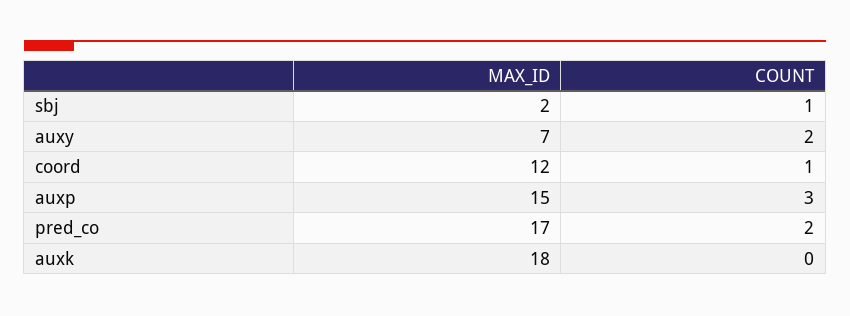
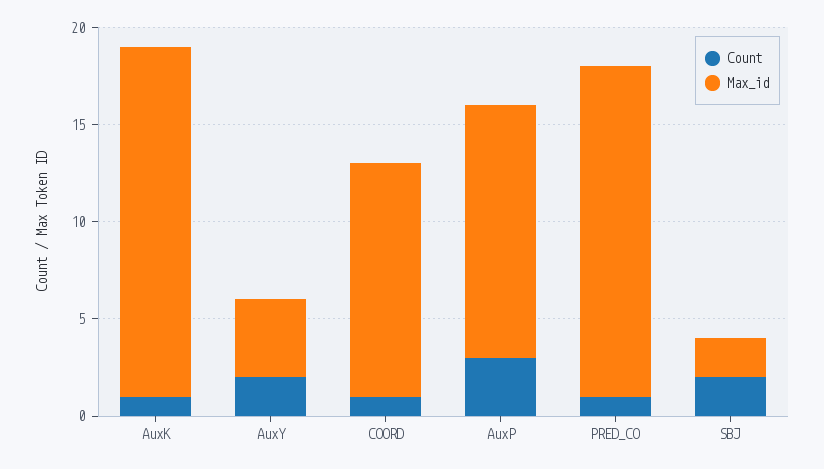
COUNT, sbj: 1 -> 2
MAX_ID, auxy: 7 -> 4
MAX_ID, auxp: 15 -> 13
COUNT, pred_co: 2 -> 1
COUNT, auxk: 0 -> 1

